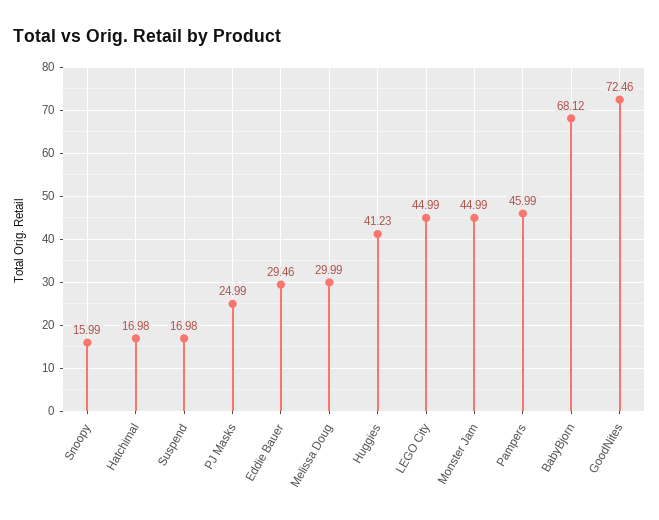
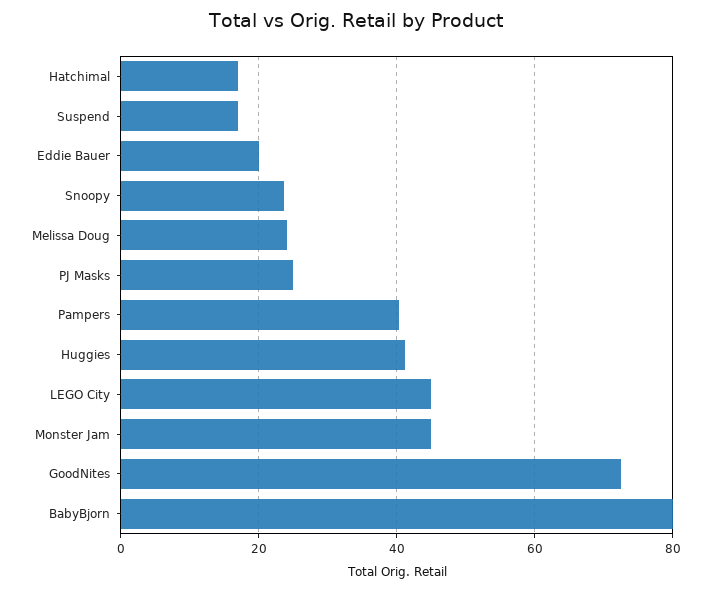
Snoopy: 15.99 -> 24
Eddie Bauer: 29.46 -> 20
Melissa Doug: 29.99 -> 24
Pampers: 45.99 -> 40
BabyBjorn: 68.12 -> 80

